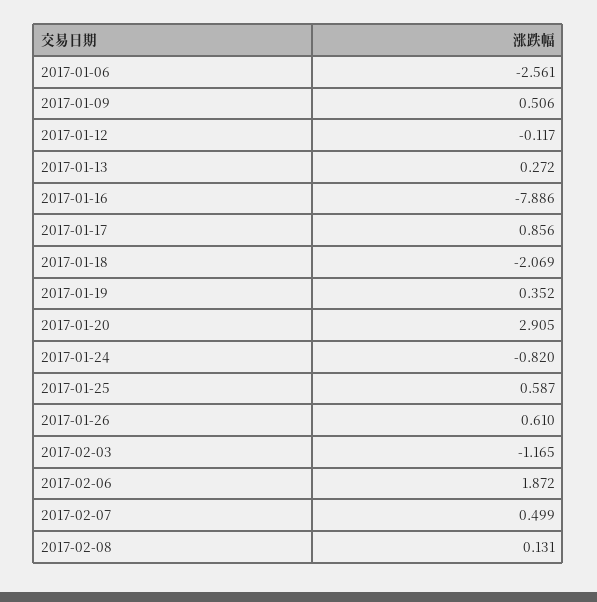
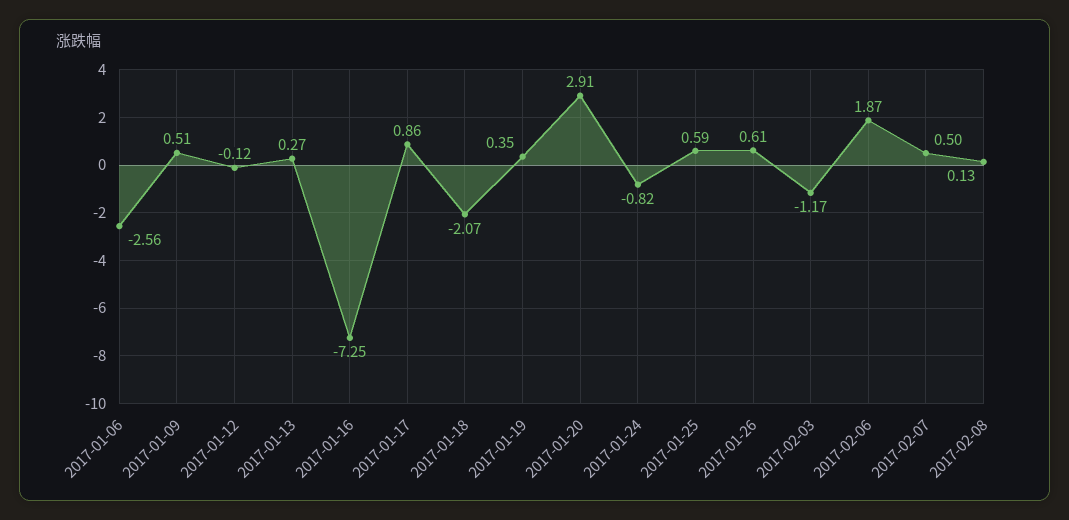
2017-01-16: -7.886 -> -7.25

